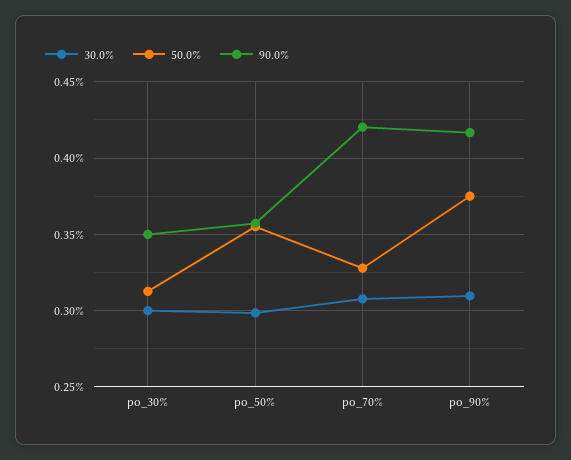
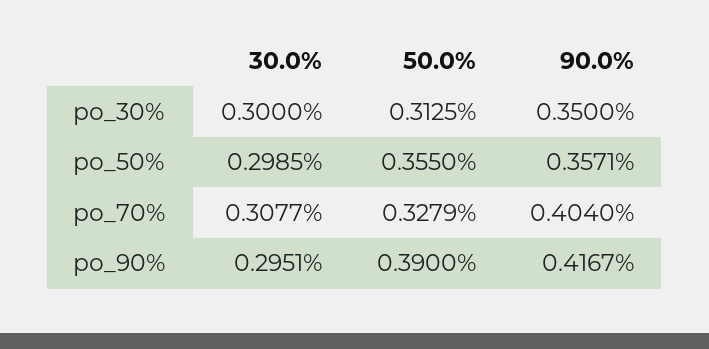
90.0%, po_70%: 0.42 -> 0.404
30.0%, po_90%: 0.31 -> 0.2951
50.0%, po_90%: 0.375 -> 0.39

